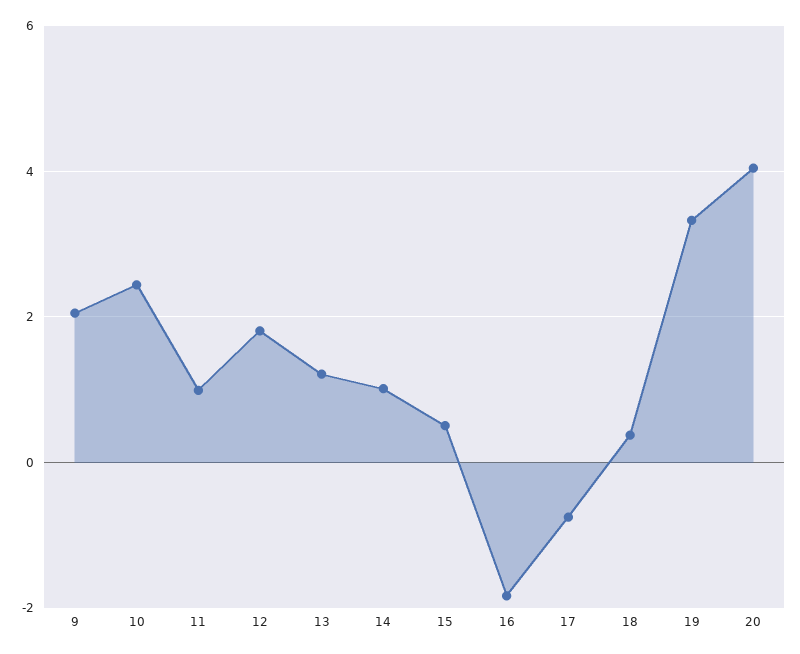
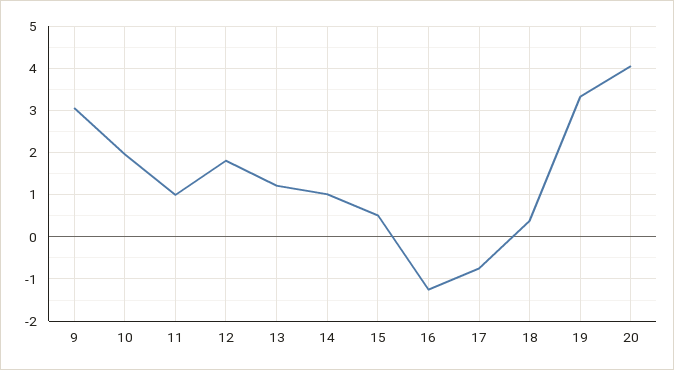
9: 2 -> 3
10: 2.4 -> 2
16: -1.8 -> -1.2

